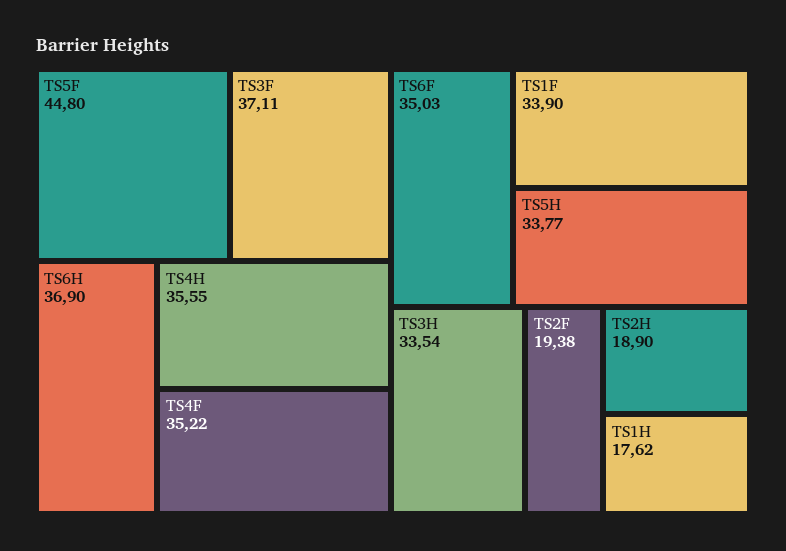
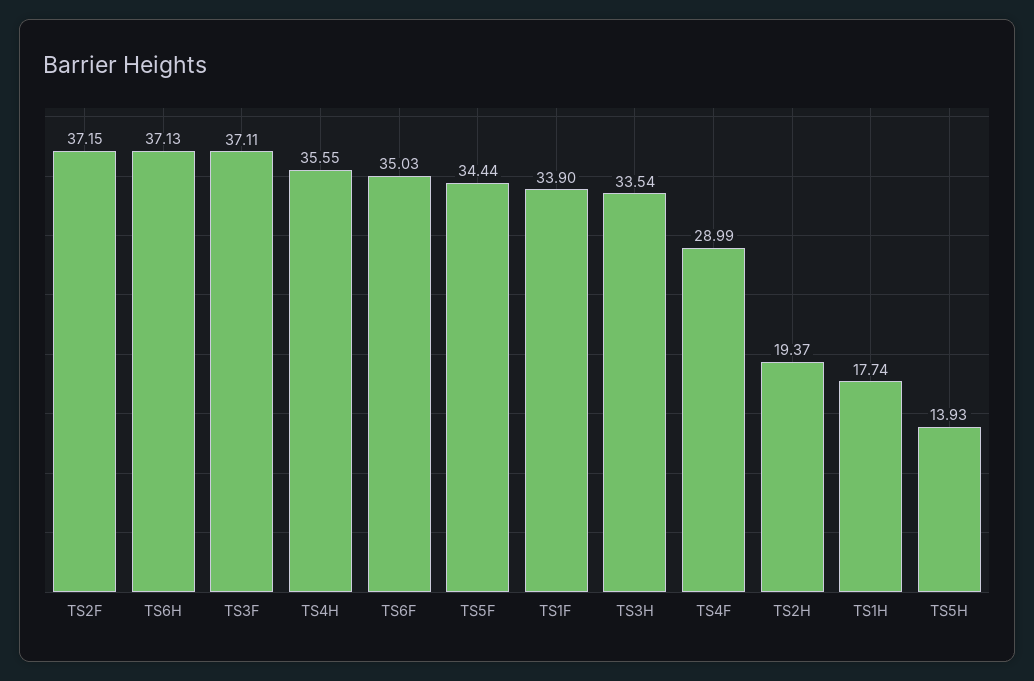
TS5F: 44.8 -> 34.44
TS6H: 36.9 -> 37.13
TS4F: 35.22 -> 28.99
TS5H: 33.77 -> 13.93
TS2F: 19.38 -> 37.15
TS2H: 18.9 -> 19.37
TS1H: 17.62 -> 17.74

